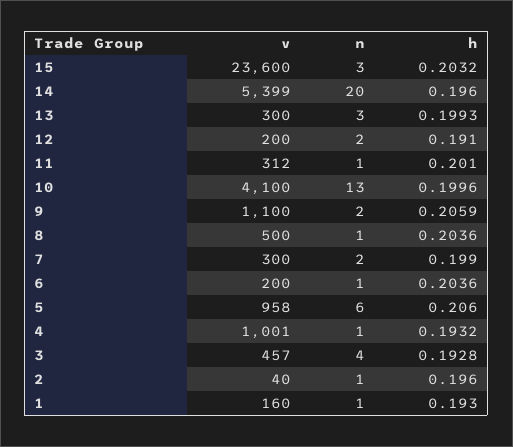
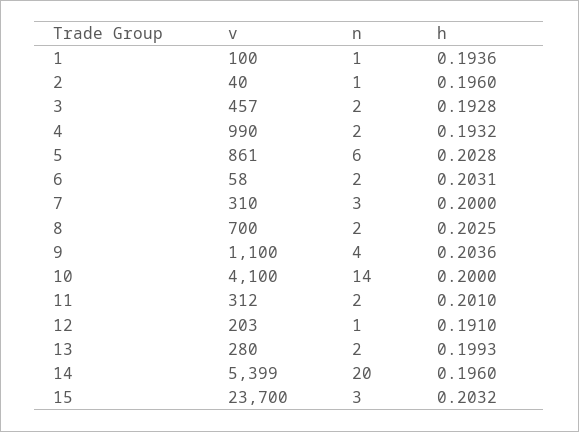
v, 15: 23600 -> 23700
v, 13: 300 -> 280
n, 13: 3 -> 2
v, 12: 200 -> 203
n, 12: 2 -> 1
n, 11: 1 -> 2
n, 10: 13 -> 14
h, 10: 0.1996 -> 0.2
n, 9: 2 -> 4
h, 9: 0.2059 -> 0.2036
v, 8: 500 -> 700
n, 8: 1 -> 2
h, 8: 0.2036 -> 0.2025
v, 7: 300 -> 310
n, 7: 2 -> 3
h, 7: 0.199 -> 0.2
v, 6: 200 -> 58
n, 6: 1 -> 2
h, 6: 0.2036 -> 0.2031
v, 5: 958 -> 861
h, 5: 0.206 -> 0.2028
v, 4: 1001 -> 990
n, 4: 1 -> 2
n, 3: 4 -> 2
v, 1: 160 -> 100
h, 1: 0.193 -> 0.1936

